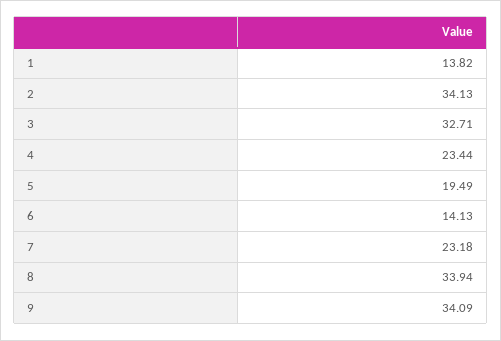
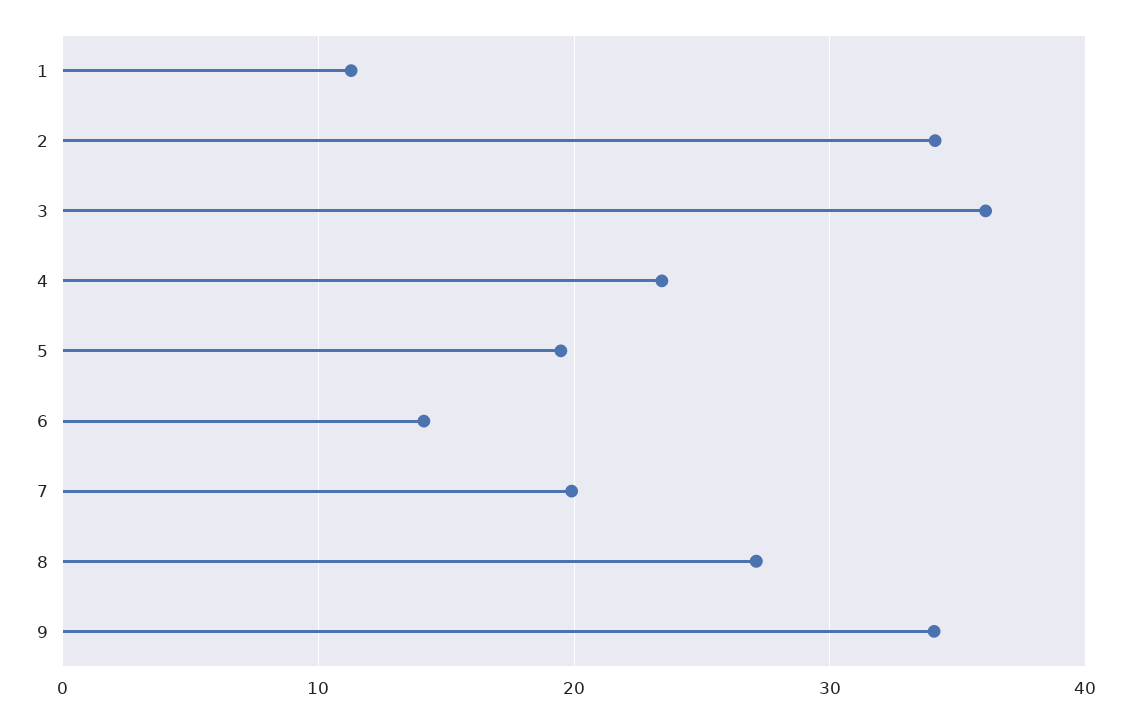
1: 13.82 -> 11
3: 32.71 -> 36
7: 23.18 -> 20
8: 33.94 -> 27

